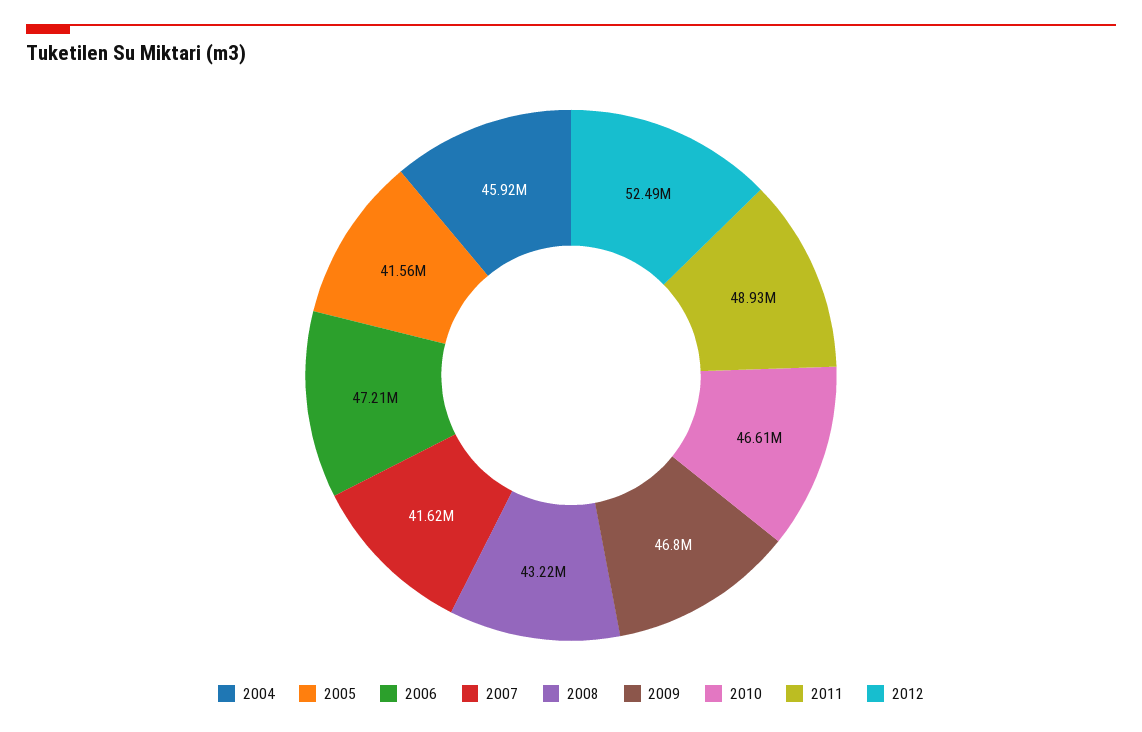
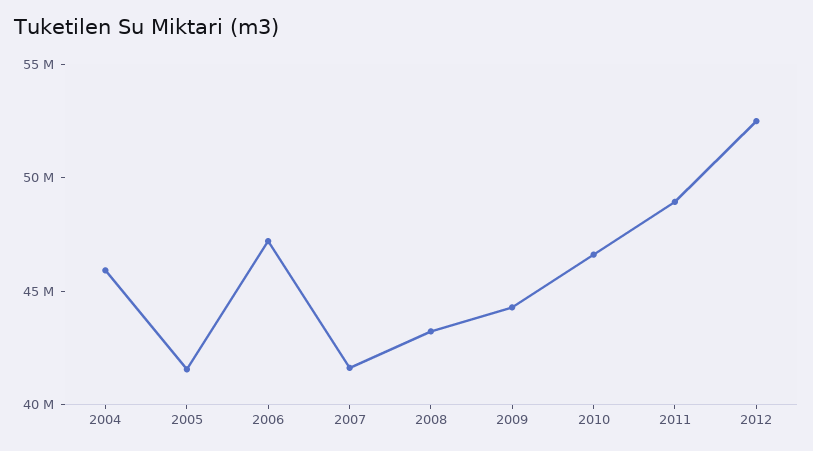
2009: 46800000 -> 44000000

